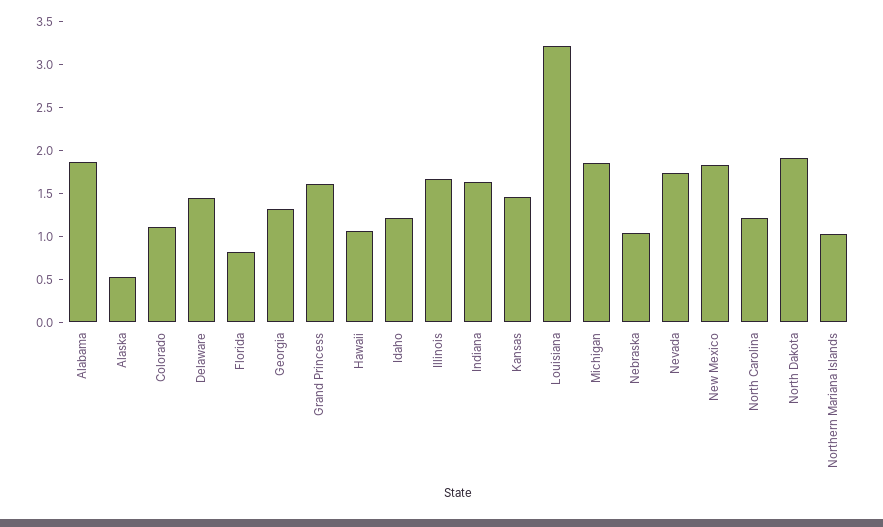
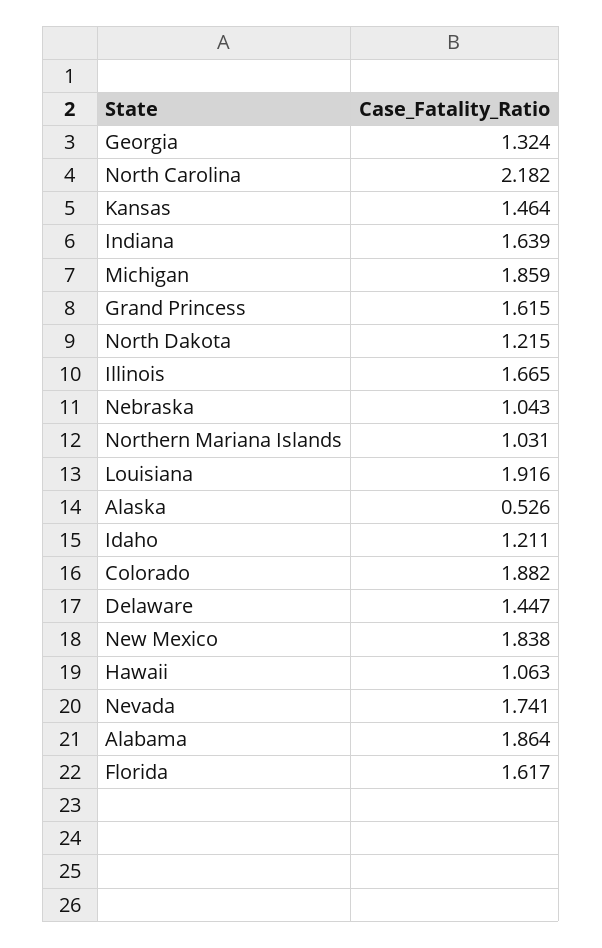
Colorado: 1.1 -> 1.882
Florida: 0.8 -> 1.617
Louisiana: 3.2 -> 1.916
North Carolina: 1.2 -> 2.182
North Dakota: 1.9 -> 1.215

